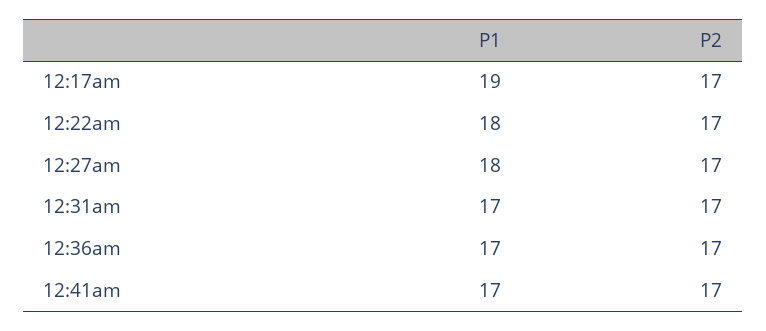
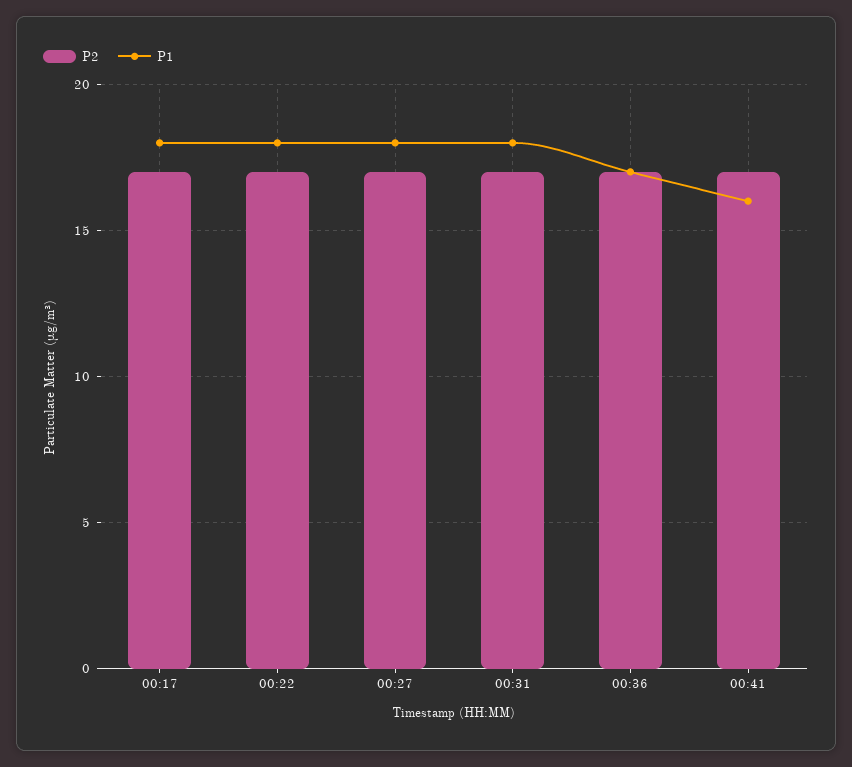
P1, 12:17am: 19 -> 18
P1, 12:31am: 17 -> 18
P1, 12:41am: 17 -> 16

